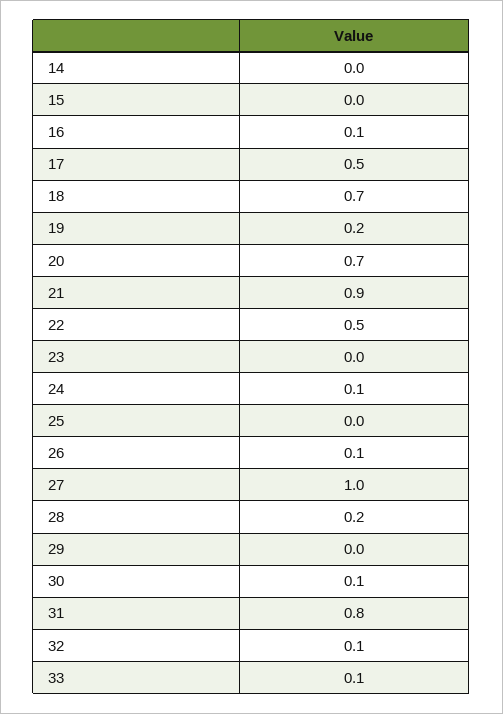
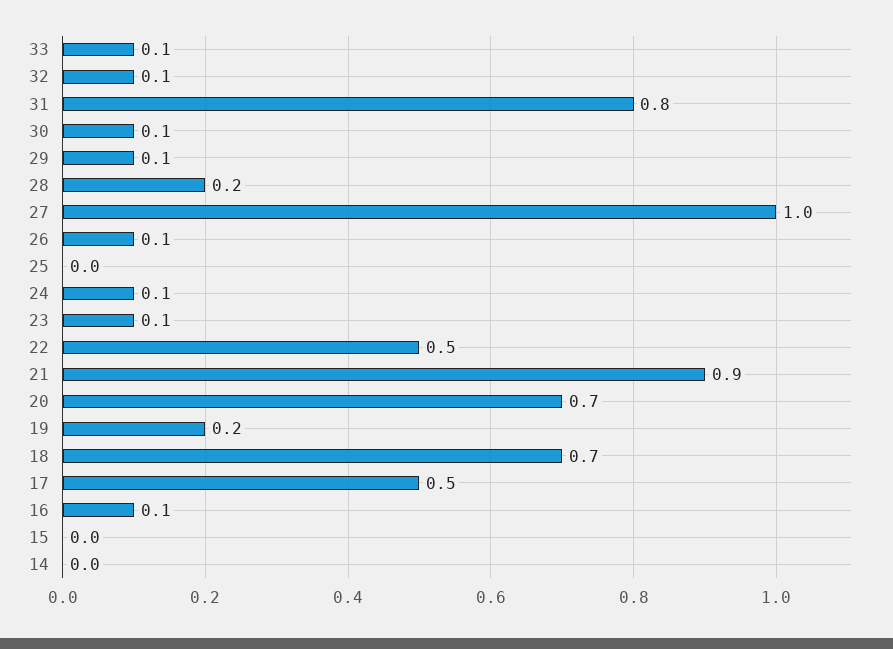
23: 0 -> 0.1
29: 0 -> 0.1

